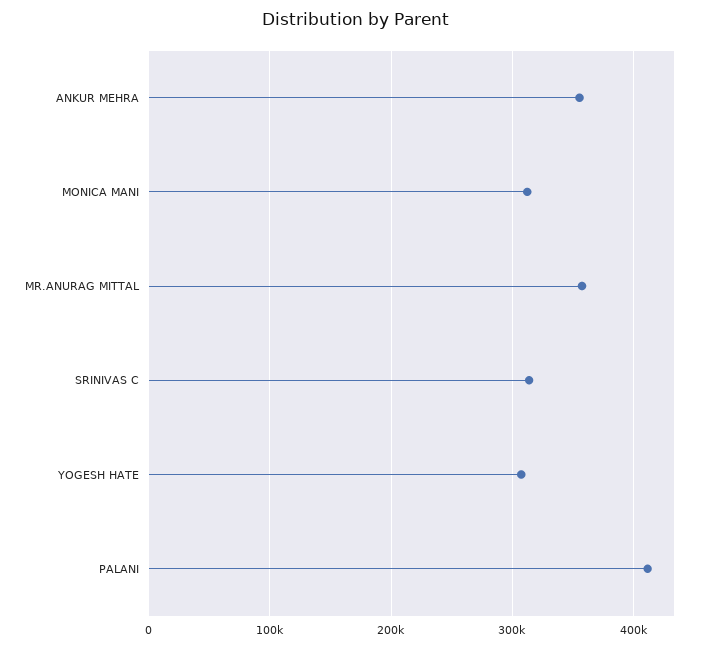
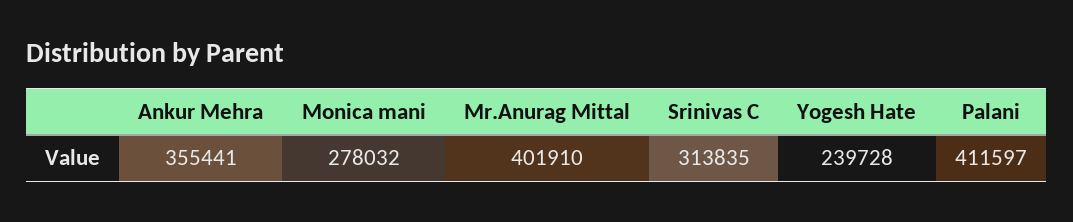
MONICA MANI: 310000 -> 278032
MR.ANURAG MITTAL: 360000 -> 401910
YOGESH HATE: 310000 -> 239728

